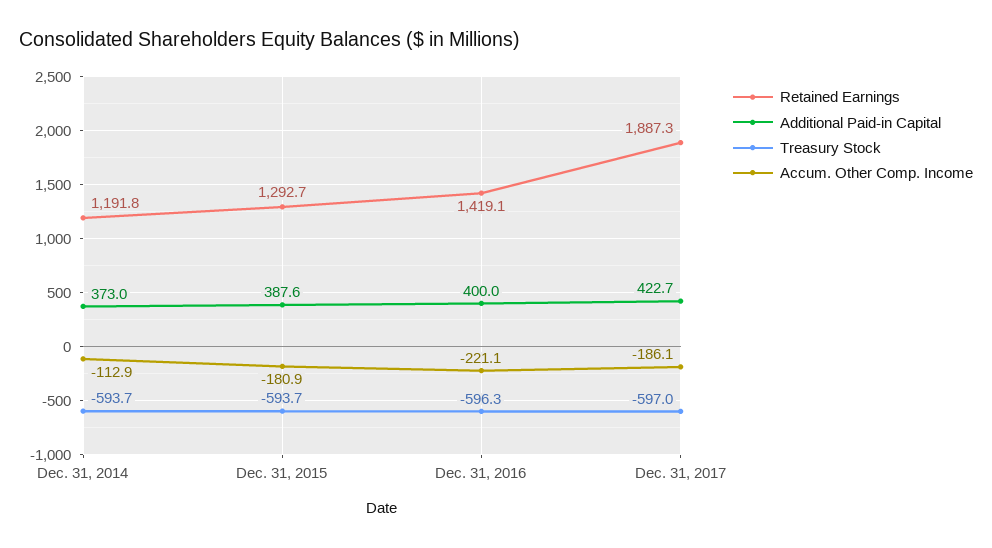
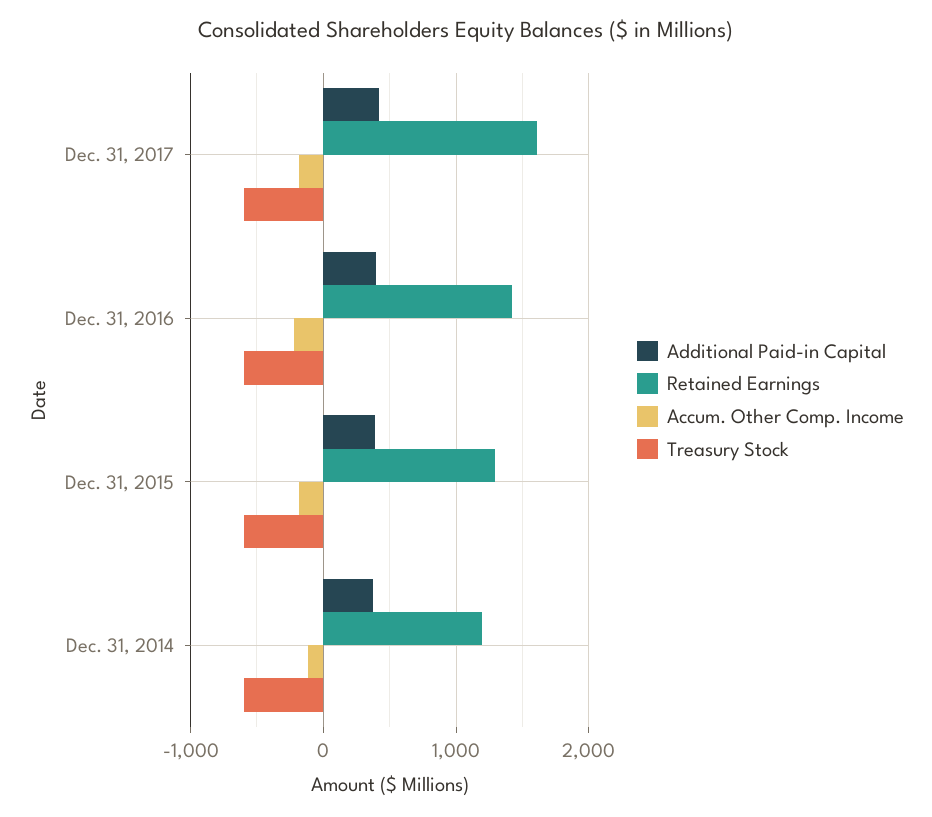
Retained Earnings, Dec. 31, 2017: 1887.3 -> 1600

